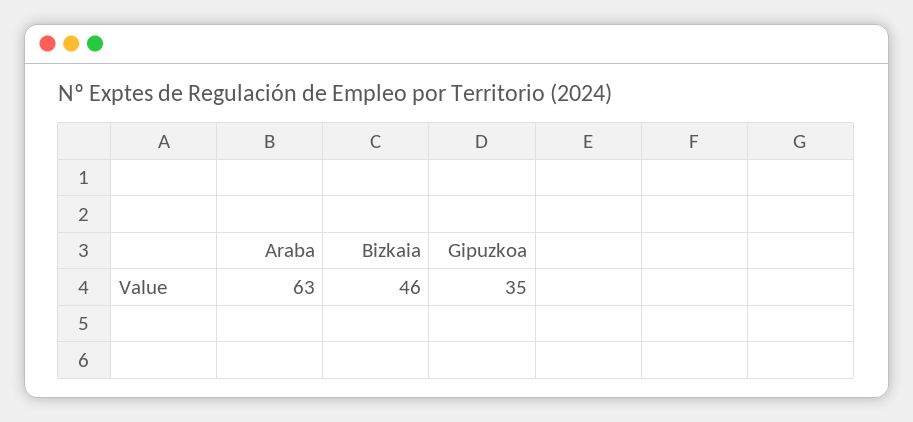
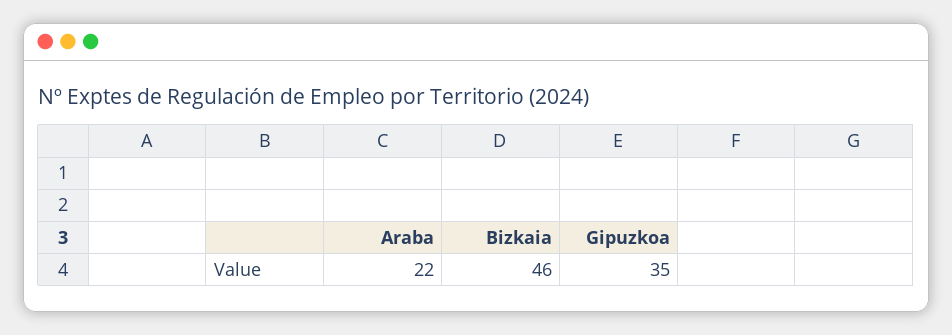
Araba: 63 -> 22

